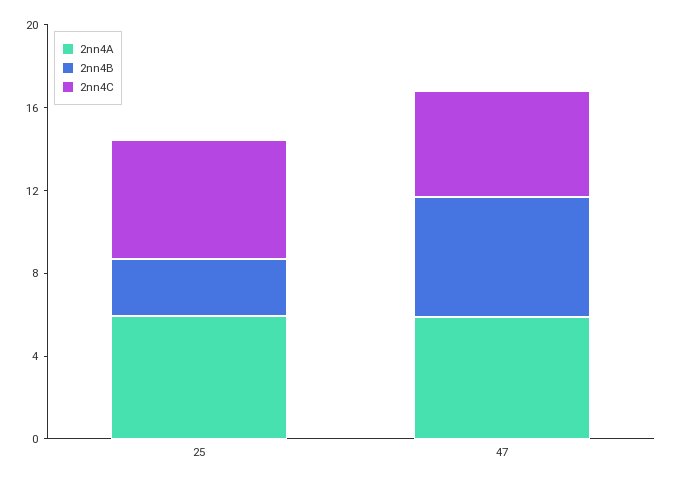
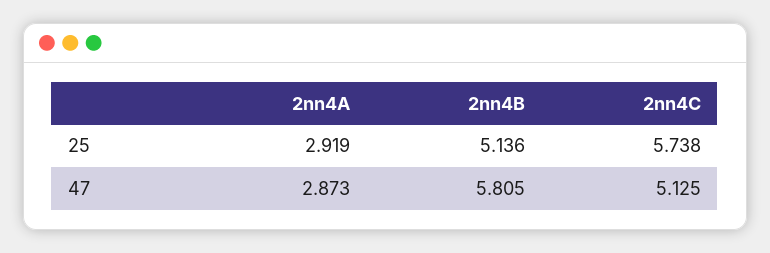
2nn4A, 25: 6 -> 2.919
2nn4B, 25: 3 -> 5.136
2nn4A, 47: 6 -> 2.873

